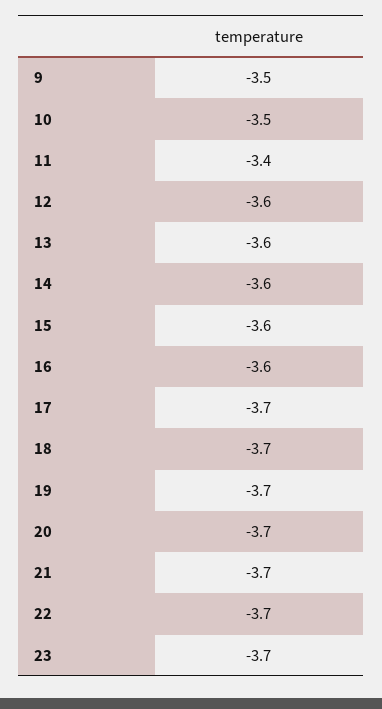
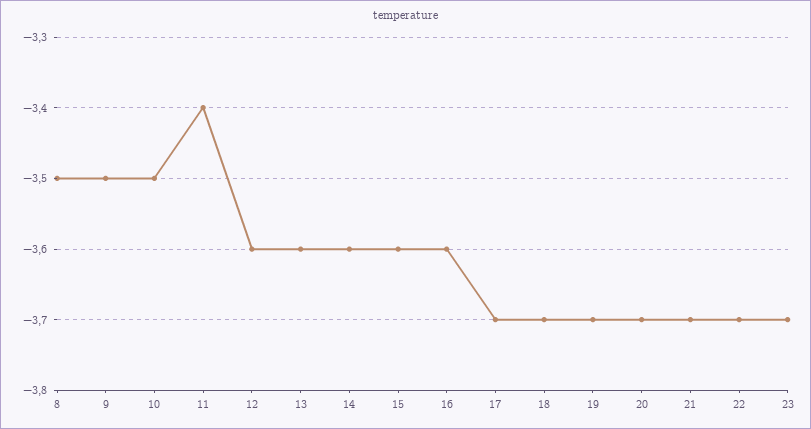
8: none -> -3.5

